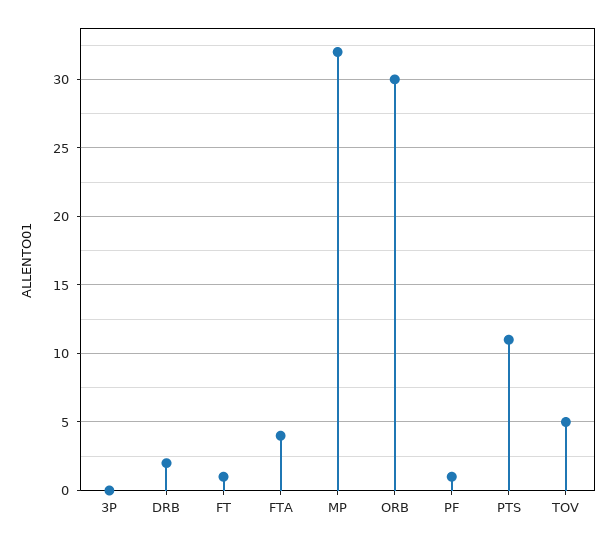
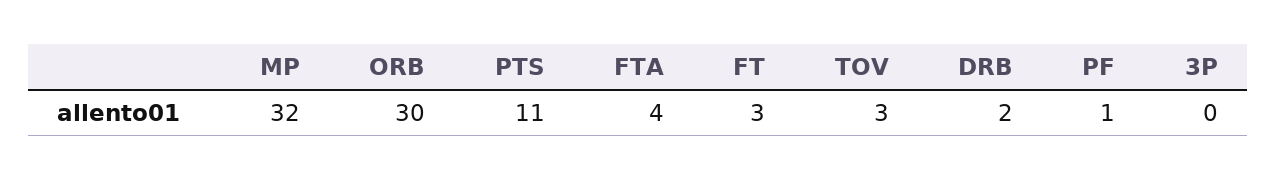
FT: 1 -> 3
TOV: 5 -> 3

